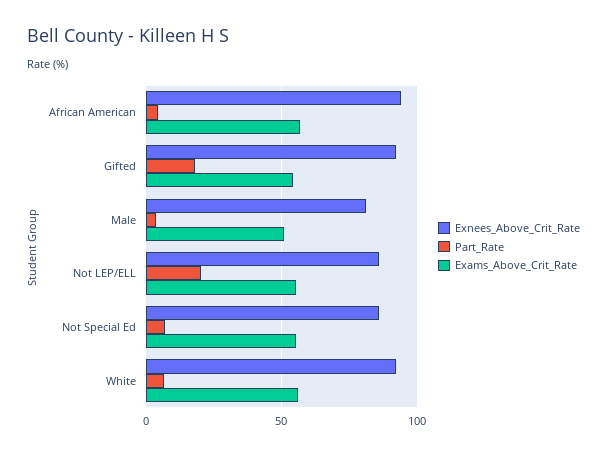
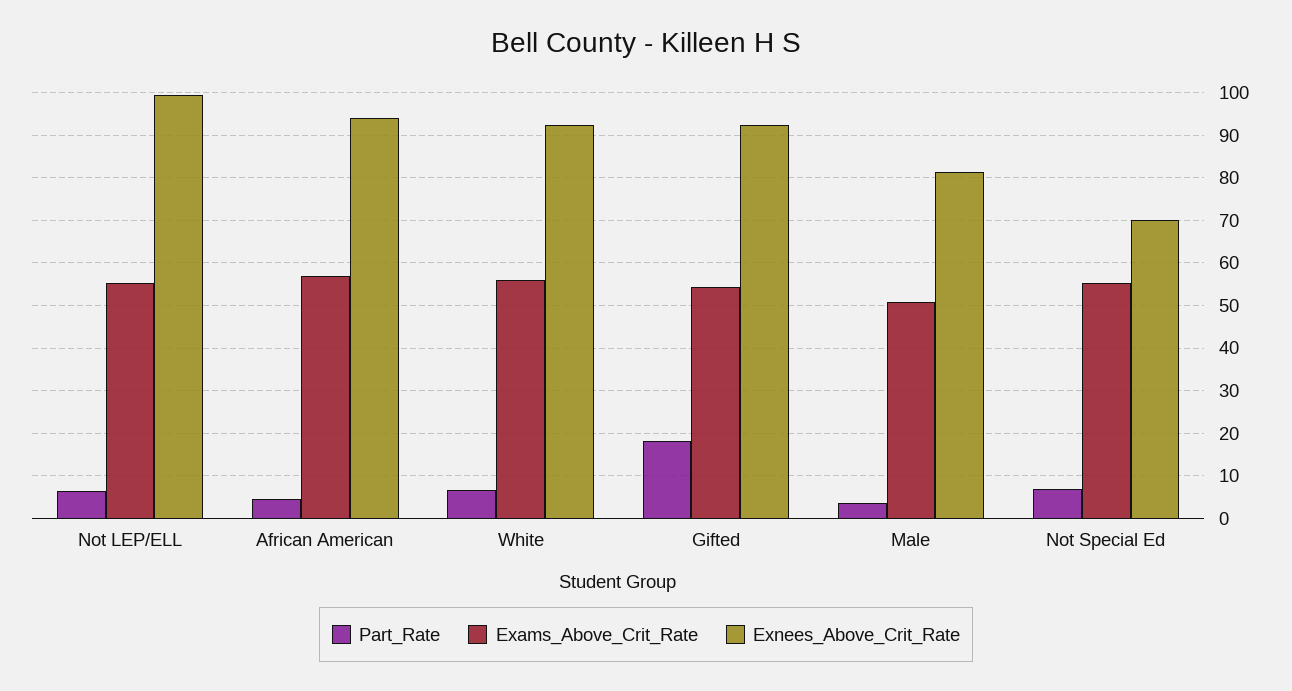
Exnees_Above_Crit_Rate, Not LEP/ELL: 85 -> 100
Part_Rate, Not LEP/ELL: 20 -> 6
Exnees_Above_Crit_Rate, Not Special Ed: 85 -> 70

